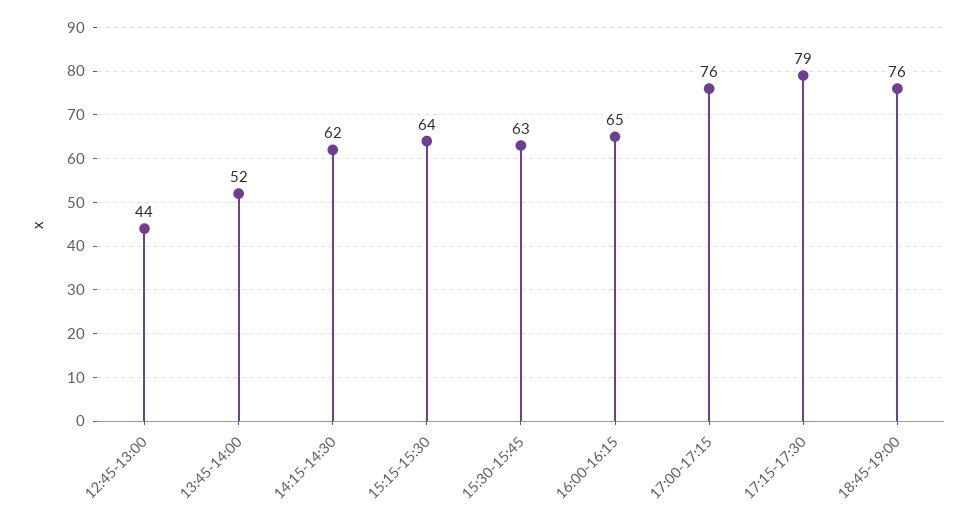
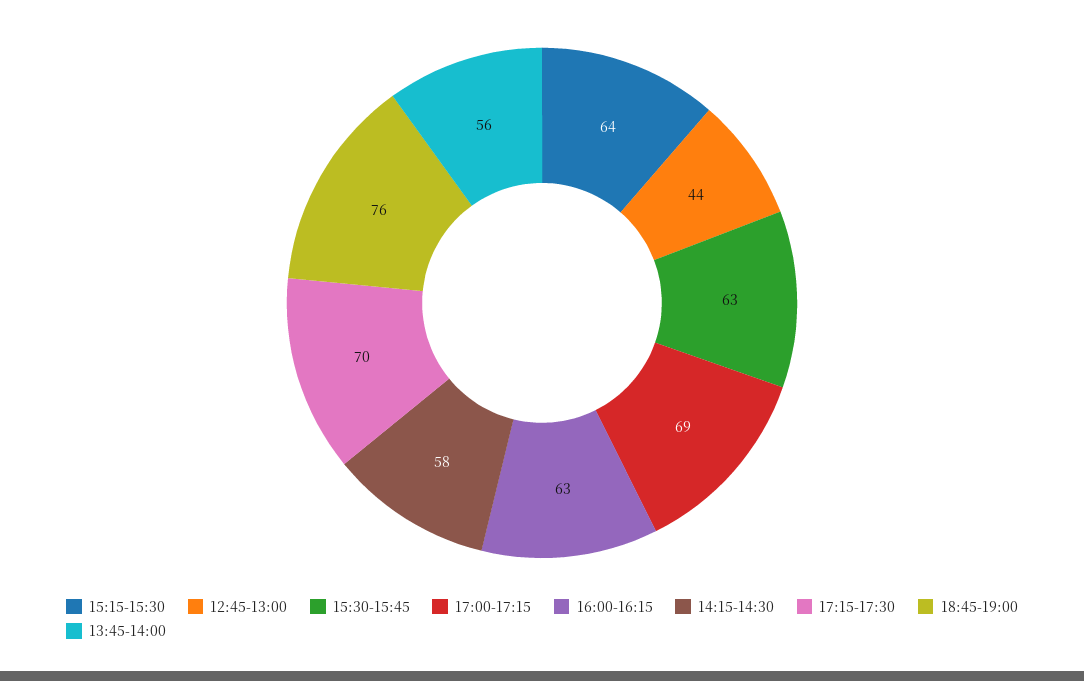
13:45-14:00: 52 -> 56
14:15-14:30: 62 -> 58
16:00-16:15: 65 -> 63
17:00-17:15: 76 -> 69
17:15-17:30: 79 -> 70

